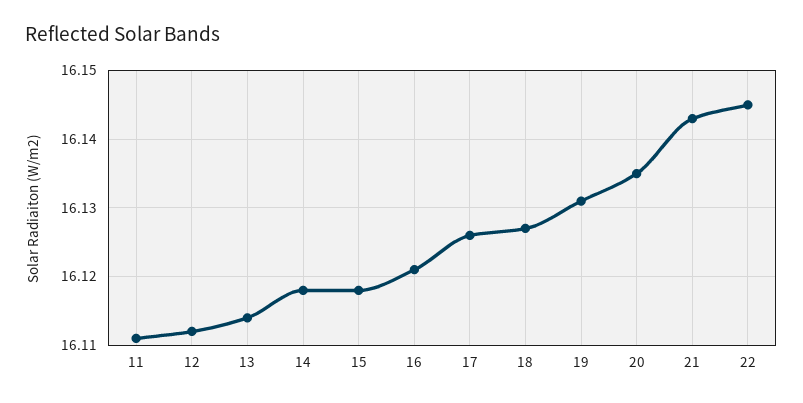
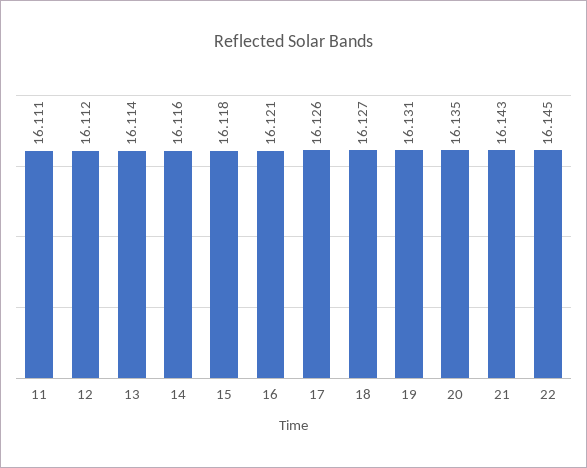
14: 16.118 -> 16.116

